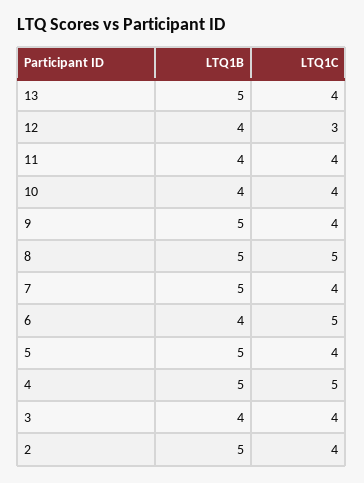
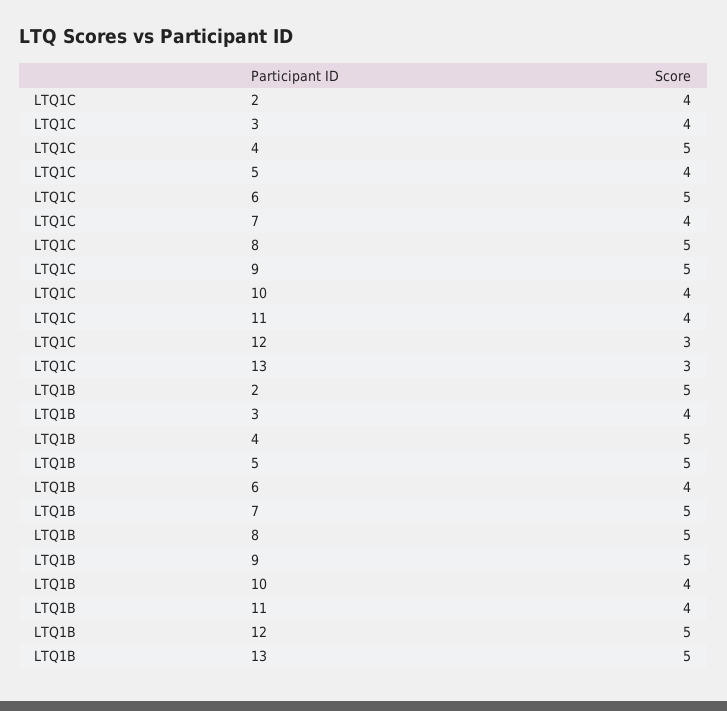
LTQ1C, 13: 4 -> 3
LTQ1B, 12: 4 -> 5
LTQ1C, 9: 4 -> 5

